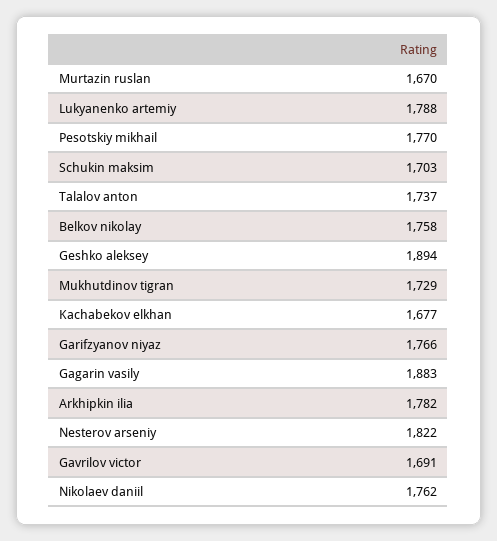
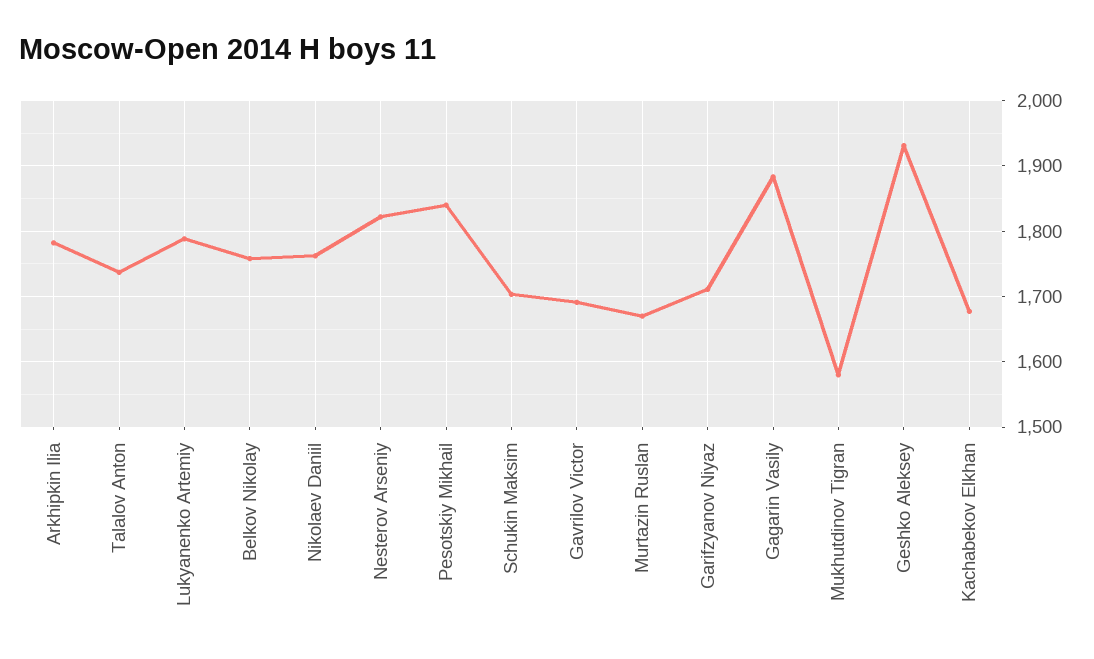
Pesotskiy mikhail: 1770 -> 1840
Geshko aleksey: 1894 -> 1930
Mukhutdinov tigran: 1729 -> 1580
Garifzyanov niyaz: 1766 -> 1710

